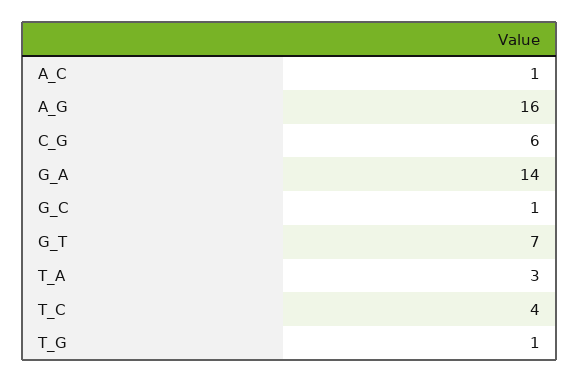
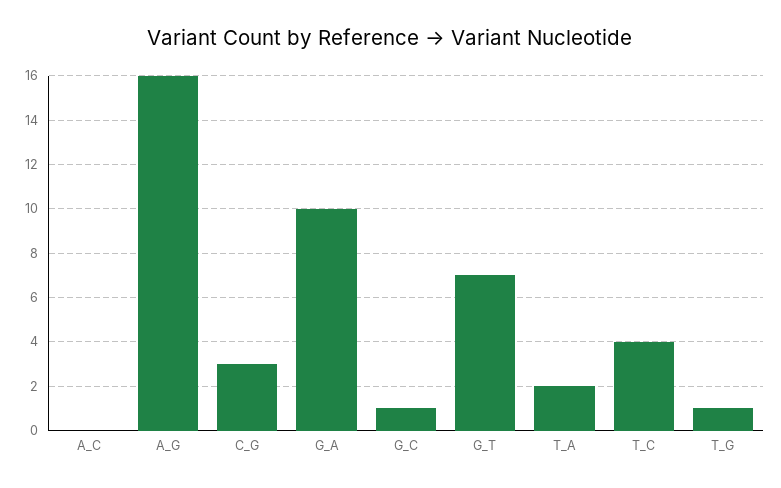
A_C: 1 -> 0
C_G: 6 -> 3
G_A: 14 -> 10
T_A: 3 -> 2

